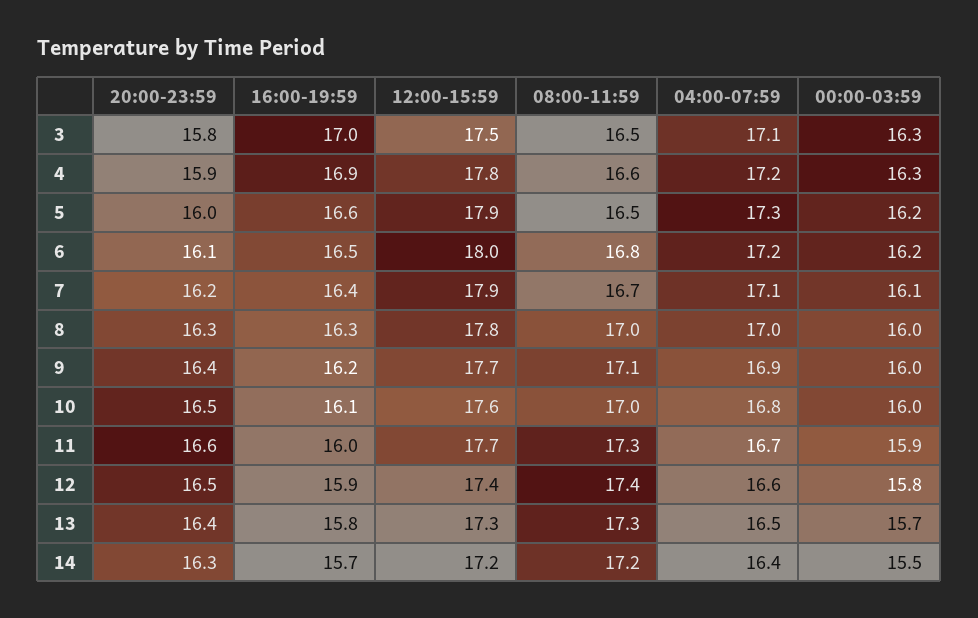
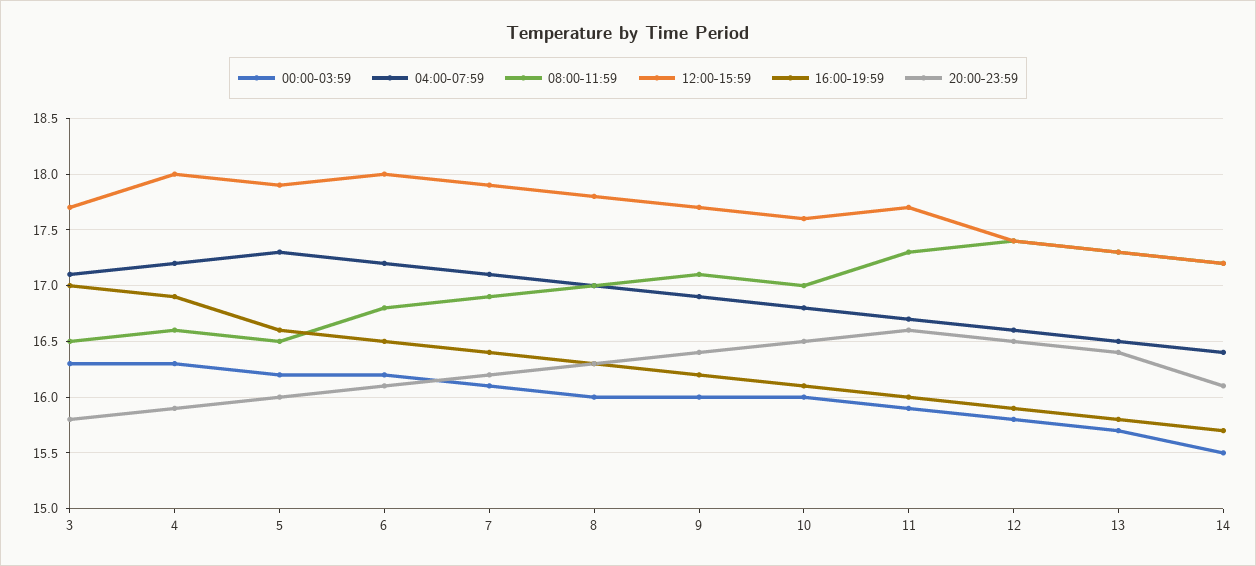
12:00-15:59, 3: 17.5 -> 17.7
12:00-15:59, 4: 17.8 -> 18
08:00-11:59, 7: 16.7 -> 16.9
20:00-23:59, 14: 16.3 -> 16.1

